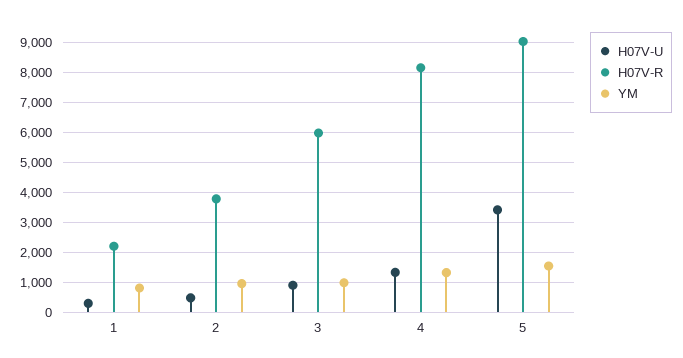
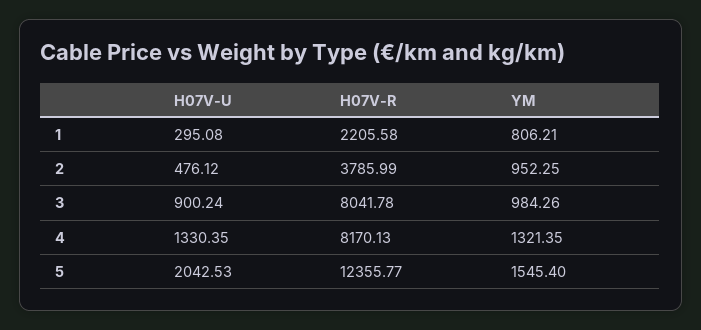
H07V-R, 3: 6000 -> 8041.78
H07V-U, 5: 3500 -> 2042.53
H07V-R, 5: 9000 -> 12355.77

